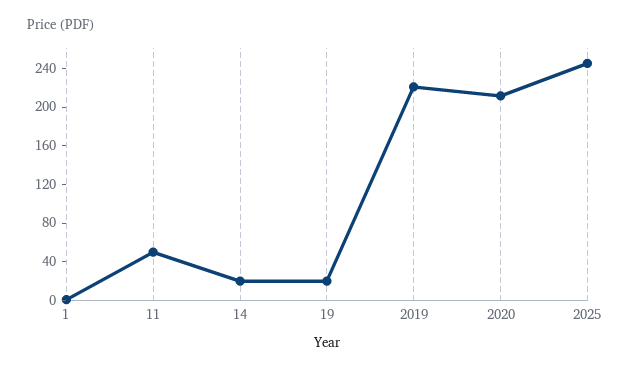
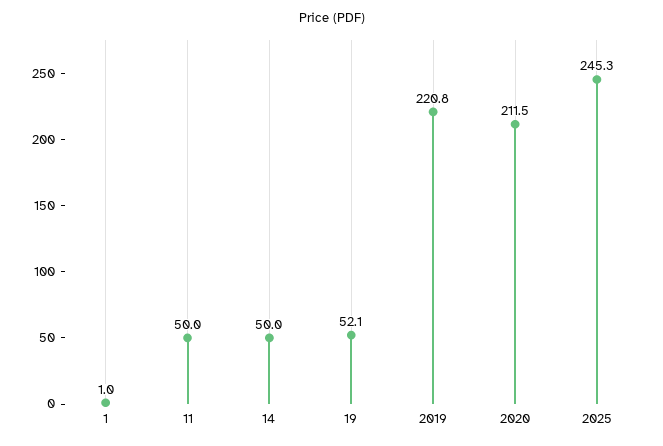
14: 20 -> 50
19: 20 -> 52.1

